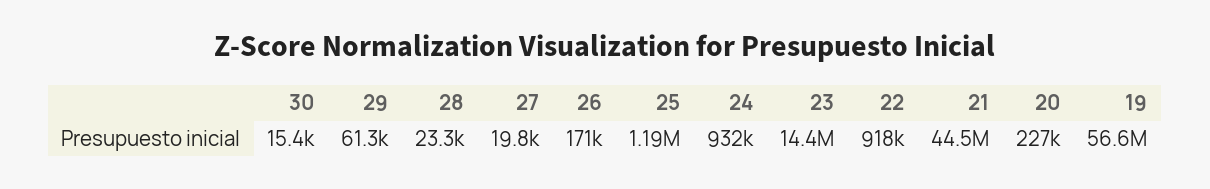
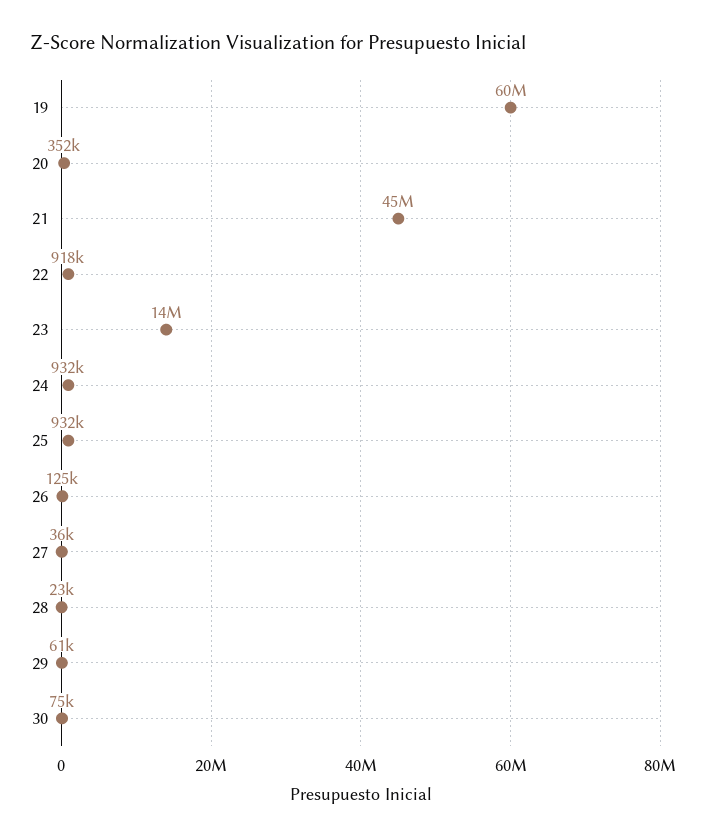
30: 15400 -> 75000
27: 19800 -> 36000
26: 171000 -> 125000
25: 1190000 -> 932000
20: 227000 -> 352000
19: 56600000 -> 60000000

